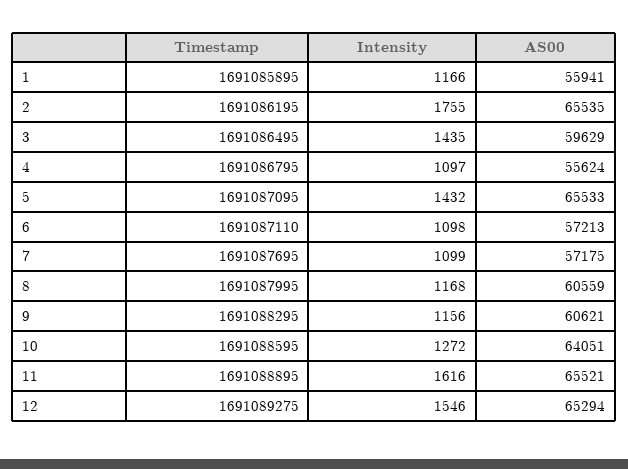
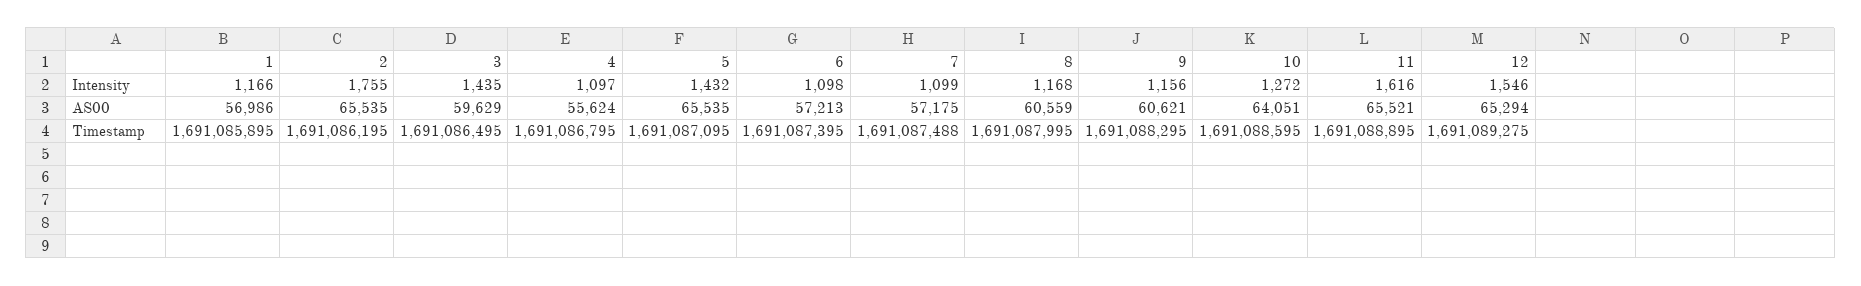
AS00, 1: 55941 -> 56986
AS00, 5: 65533 -> 65535
Timestamp, 6: 1691087110 -> 1691087395
Timestamp, 7: 1691087695 -> 1691087488

